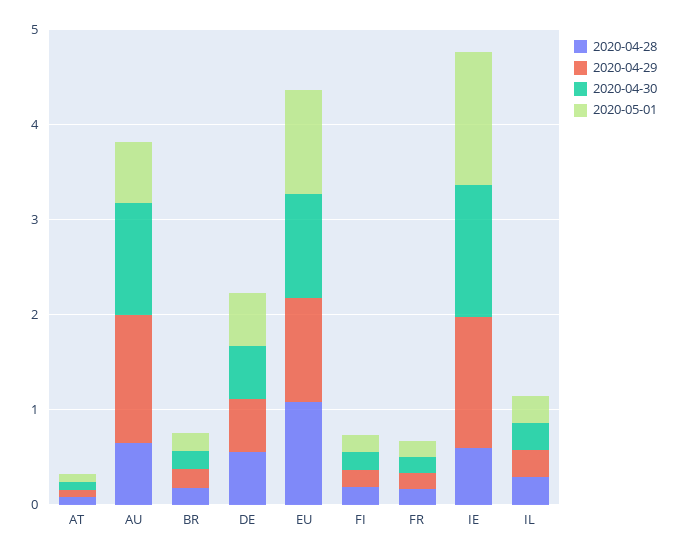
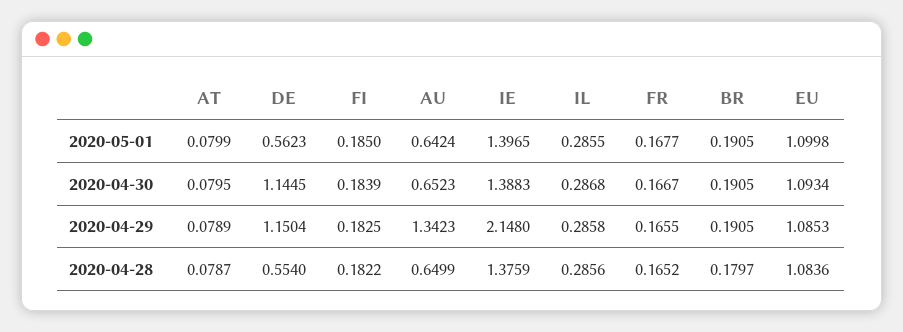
2020-04-30, AU: 1.2 -> 0.6523
2020-04-29, DE: 0.6 -> 1.1504
2020-04-30, DE: 0.6 -> 1.1445
2020-04-28, IE: 0.6 -> 1.3759
2020-04-29, IE: 1.4 -> 2.148

